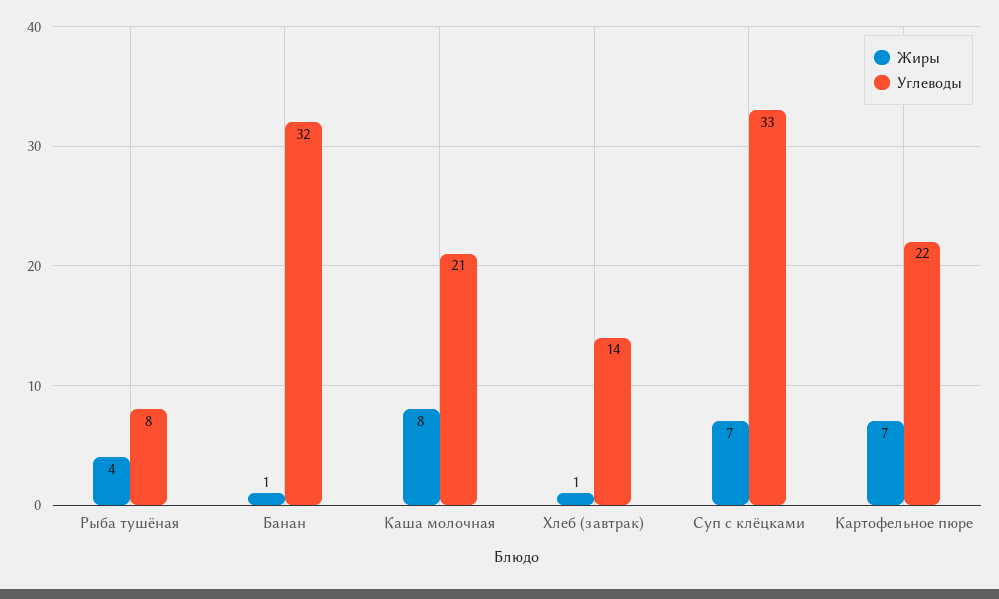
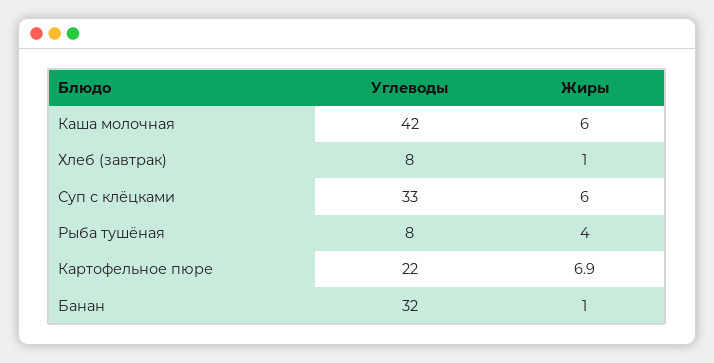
Жиры, Каша молочная: 8 -> 6
Углеводы, Каша молочная: 21 -> 42
Углеводы, Хлеб (завтрак): 14 -> 8
Жиры, Суп с клёцками: 7 -> 6
Жиры, Картофельное пюре: 7 -> 6.9

